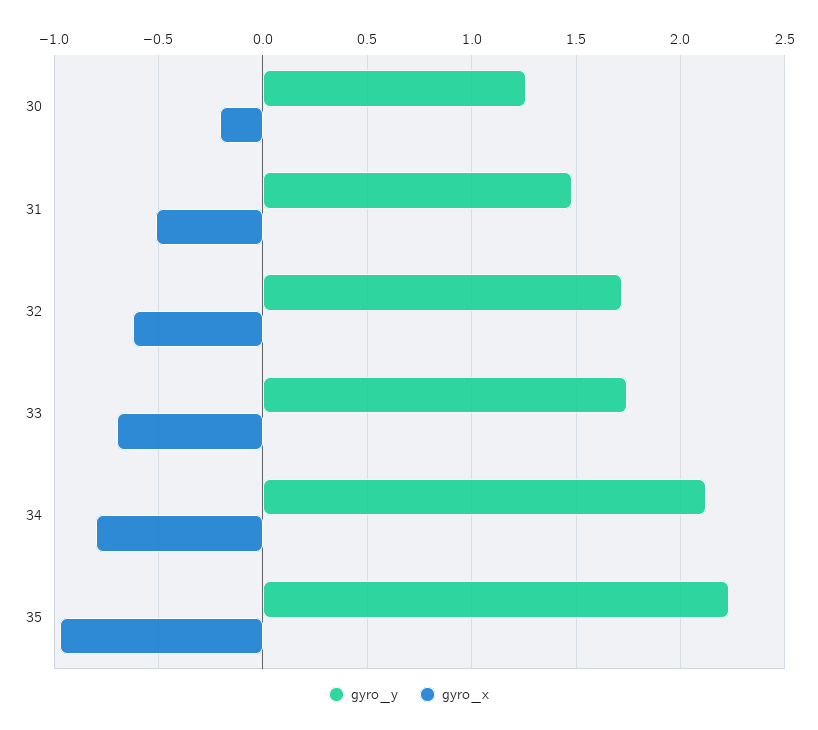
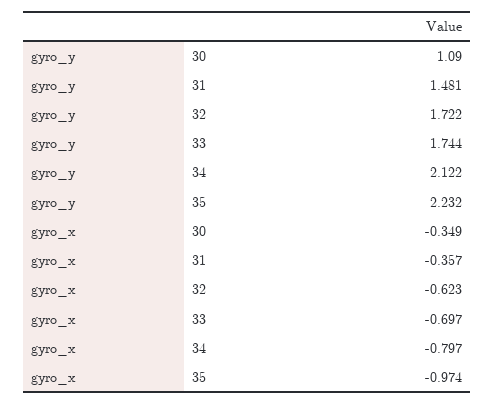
gyro_y, 30: 1.25 -> 1.09
gyro_x, 30: -0.2 -> -0.349
gyro_x, 31: -0.5 -> -0.357

